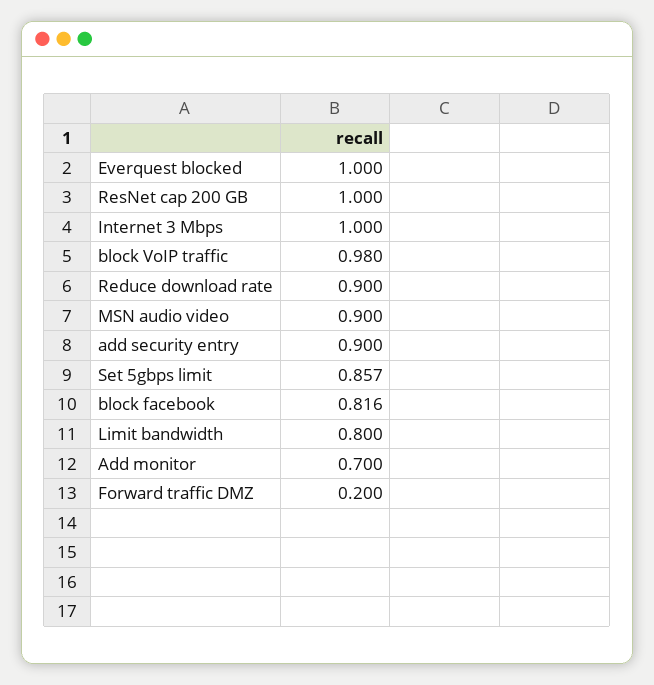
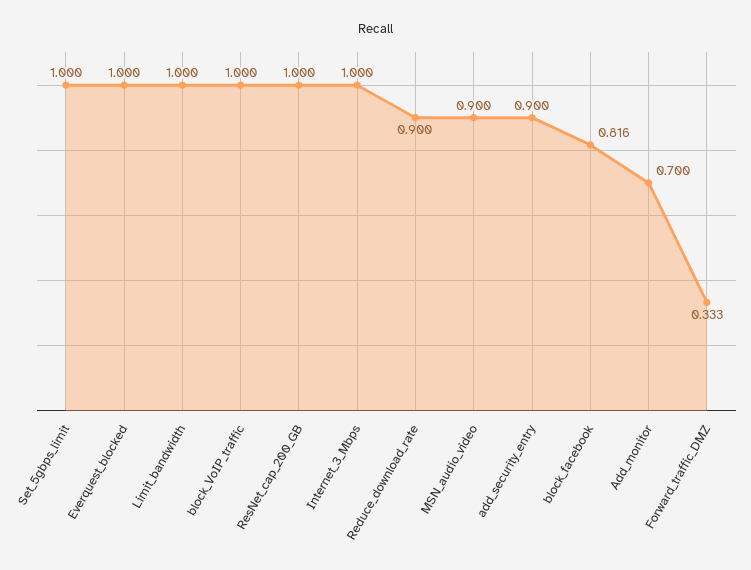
block VoIP traffic: 0.98 -> 1
Set 5gbps limit: 0.857 -> 1
Limit bandwidth: 0.8 -> 1
Forward traffic DMZ: 0.2 -> 0.333

